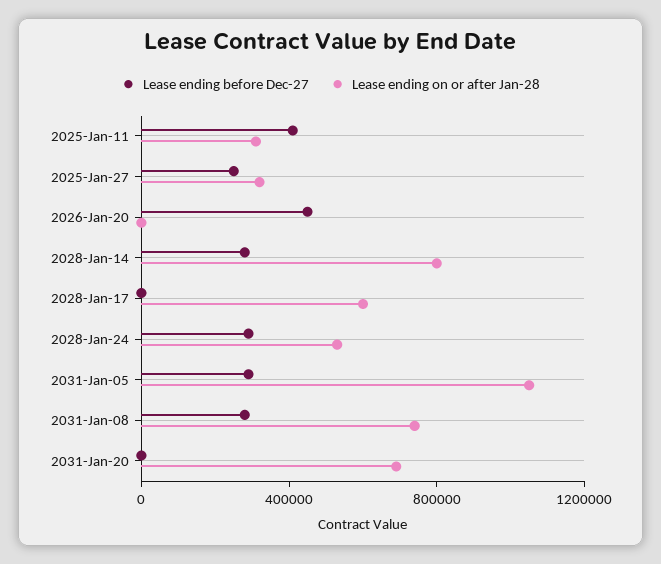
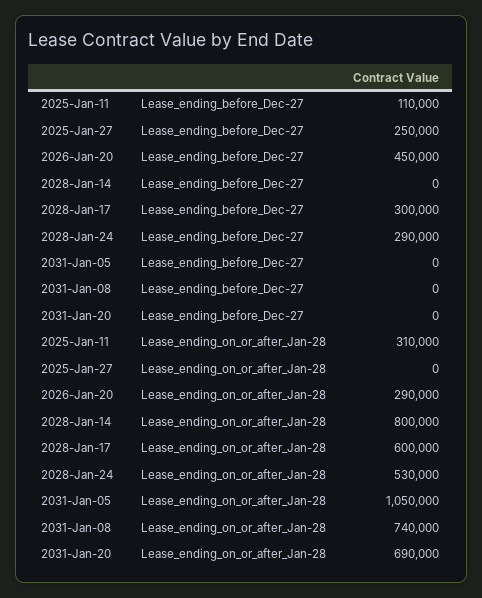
Lease ending before Dec-27, 2025-Jan-11: 400000 -> 110000
Lease ending on or after Jan-28, 2025-Jan-27: 300000 -> 0
Lease ending on or after Jan-28, 2026-Jan-20: 0 -> 290000
Lease ending before Dec-27, 2028-Jan-14: 300000 -> 0
Lease ending before Dec-27, 2028-Jan-17: 0 -> 300000
Lease ending before Dec-27, 2031-Jan-05: 300000 -> 0
Lease ending before Dec-27, 2031-Jan-08: 300000 -> 0

